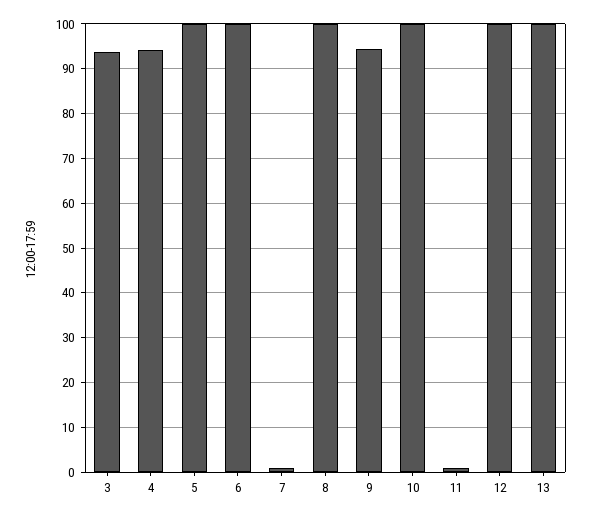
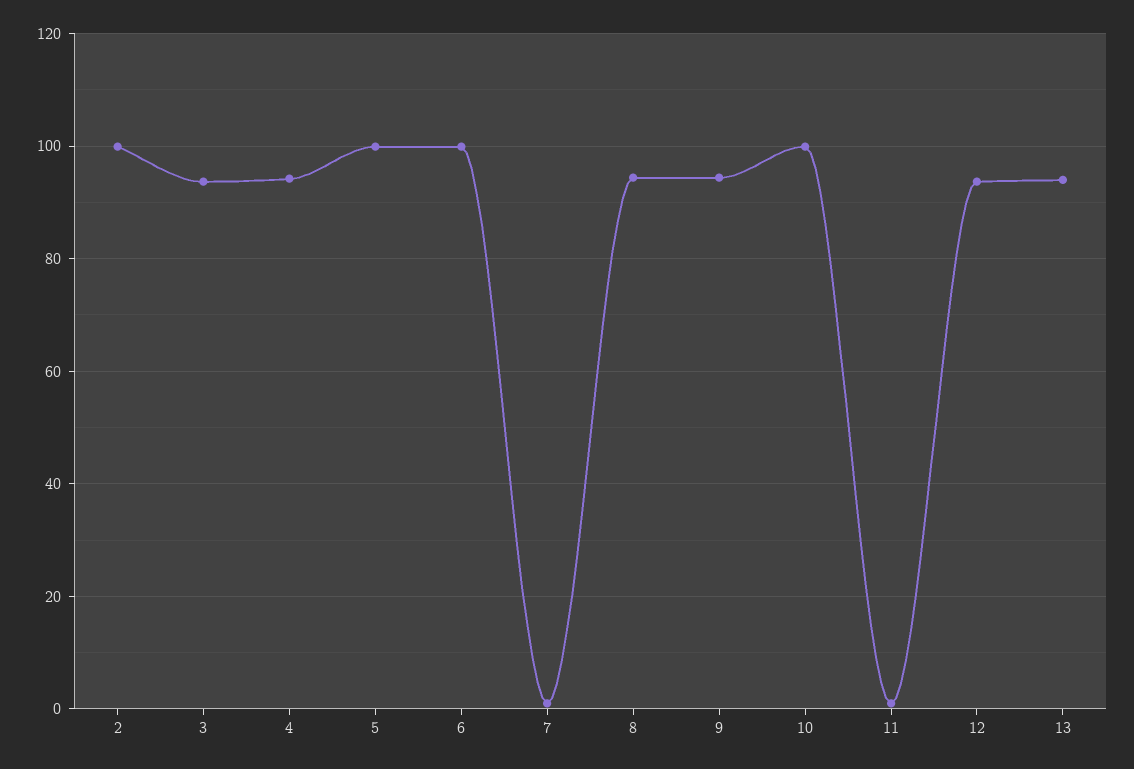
8: 100 -> 94
12: 100 -> 94
13: 100 -> 94
2: none -> 100

